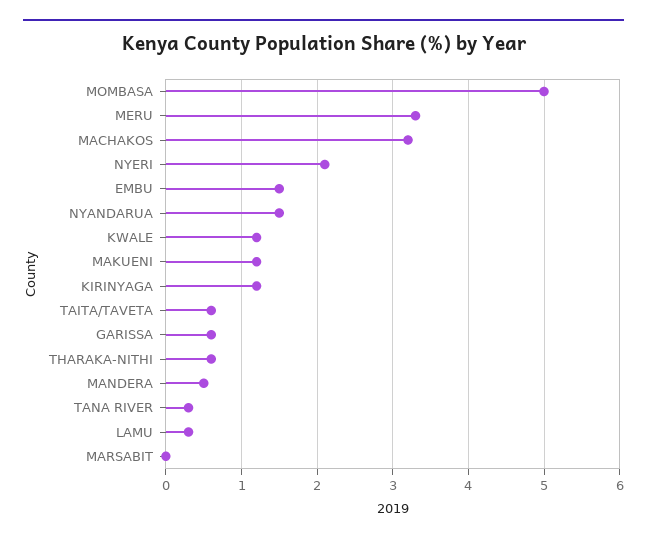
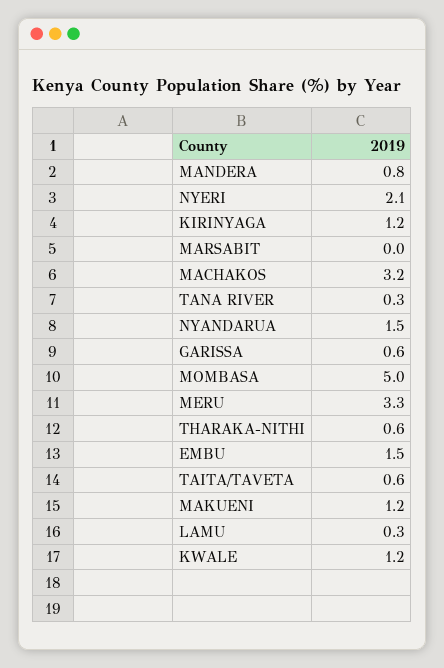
MANDERA: 0.5 -> 0.8

